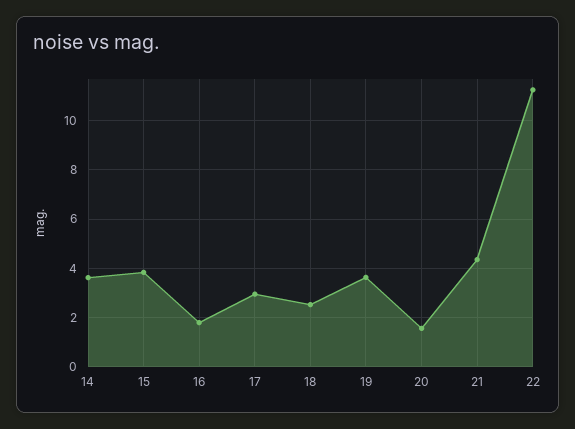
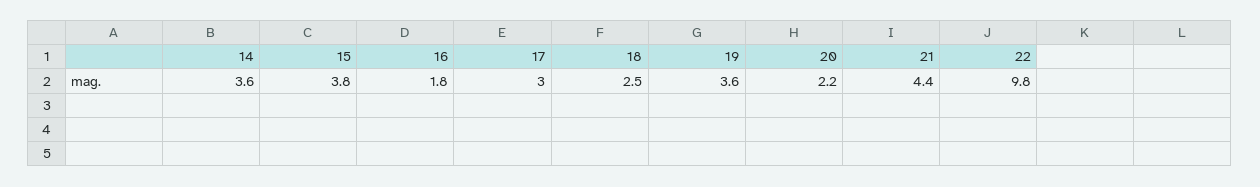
20: 1.5 -> 2.2
22: 11.25 -> 9.8

